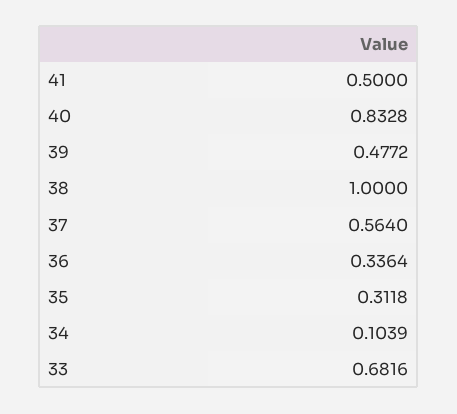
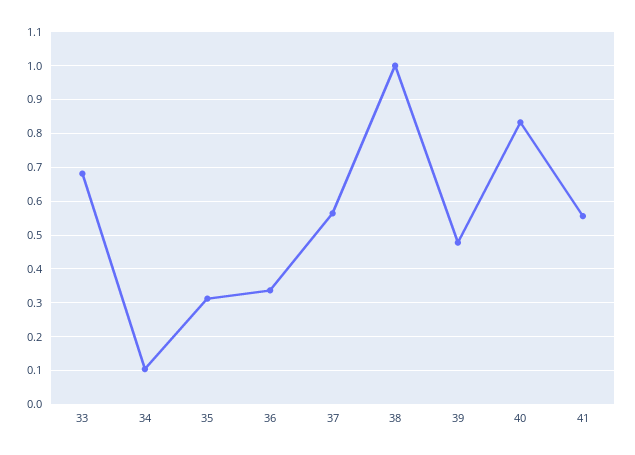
41: 0.5 -> 0.56

